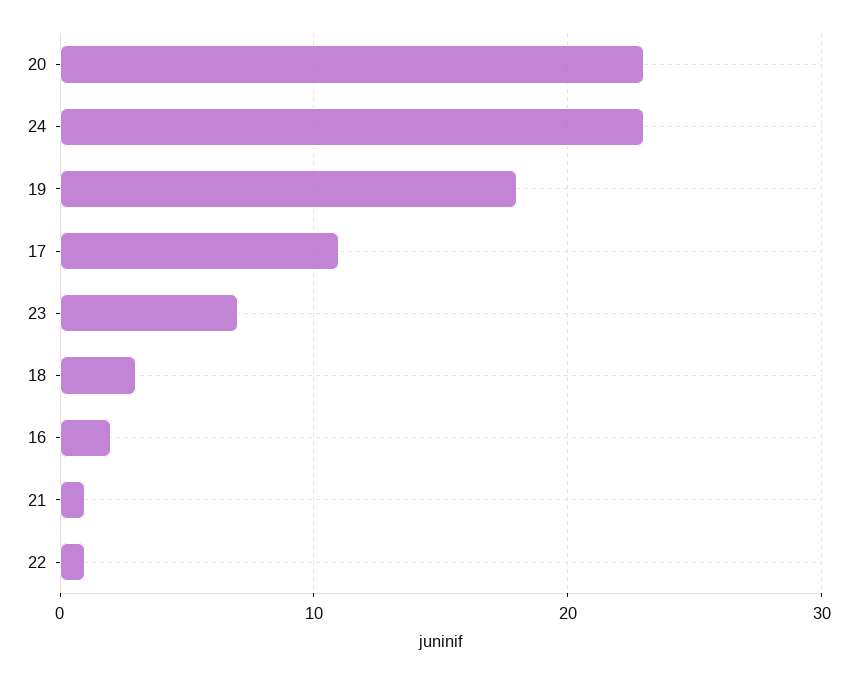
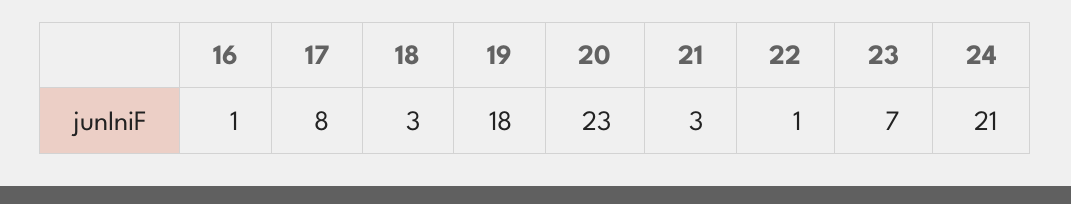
24: 23 -> 21
17: 11 -> 8
16: 2 -> 1
21: 1 -> 3

